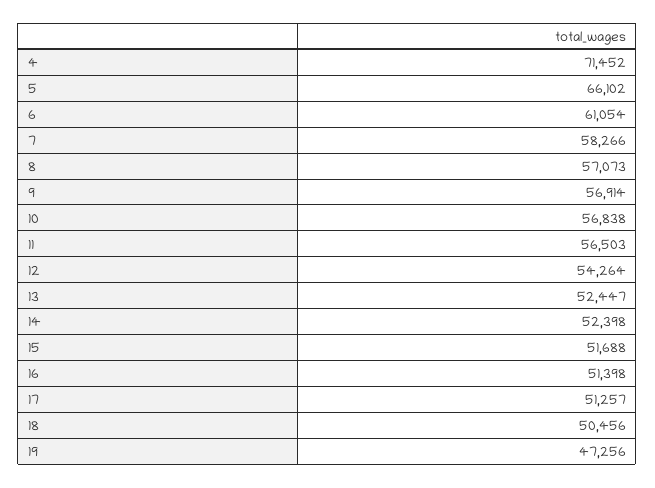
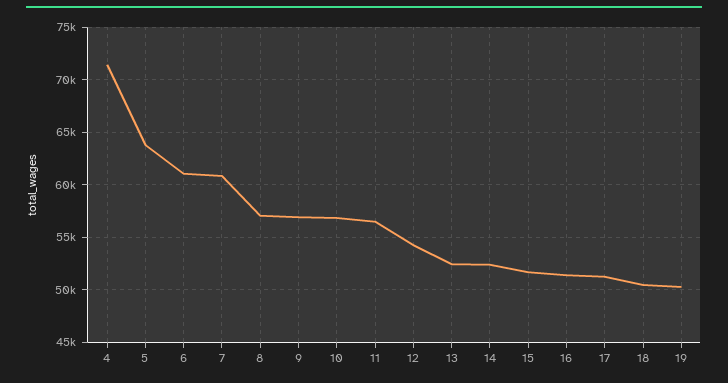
5: 66102 -> 64000
7: 58266 -> 61000
19: 47256 -> 50000

